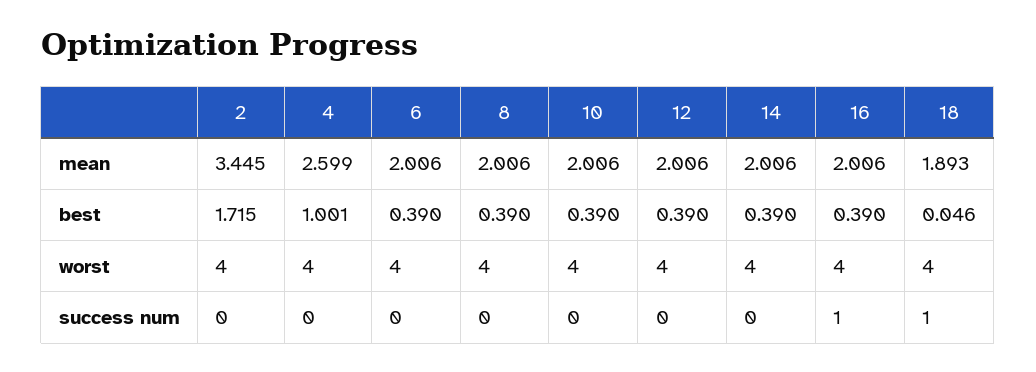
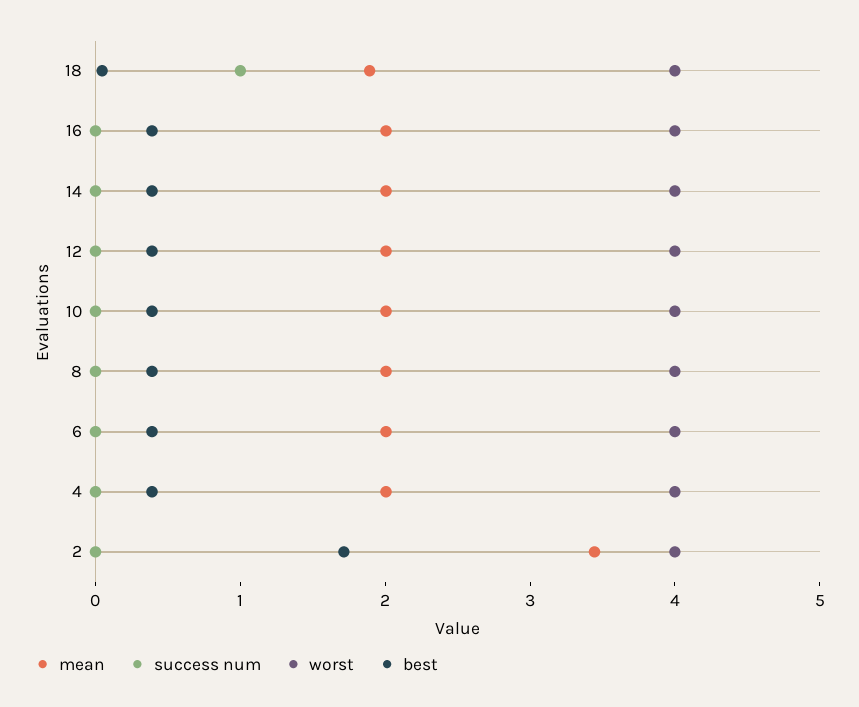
mean, 4: 2.599 -> 2
best, 4: 1.001 -> 0.4
success num, 16: 1 -> 0

